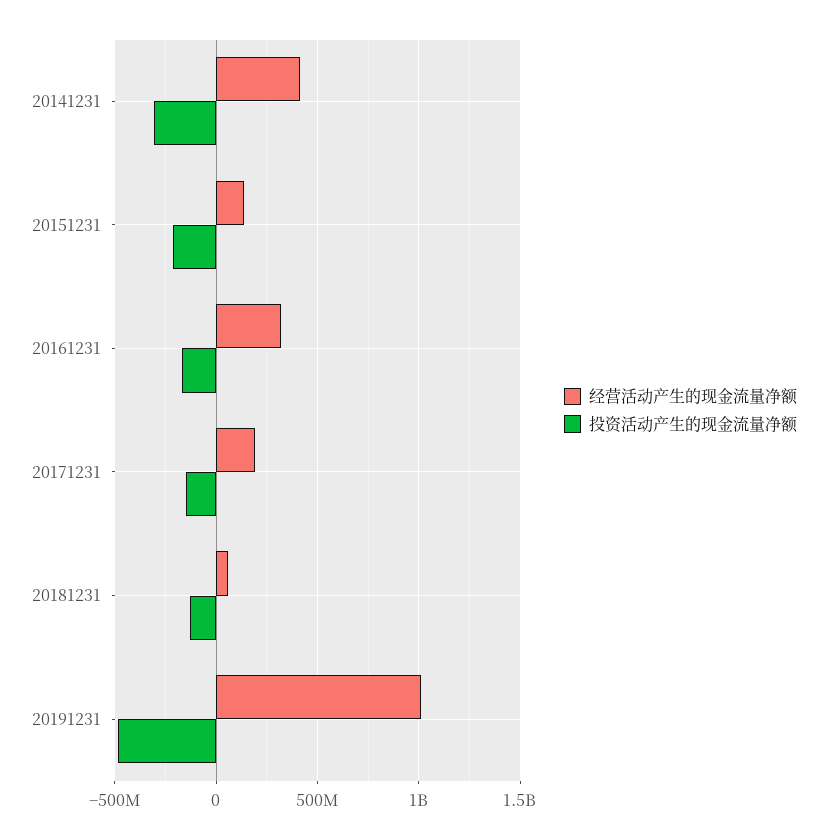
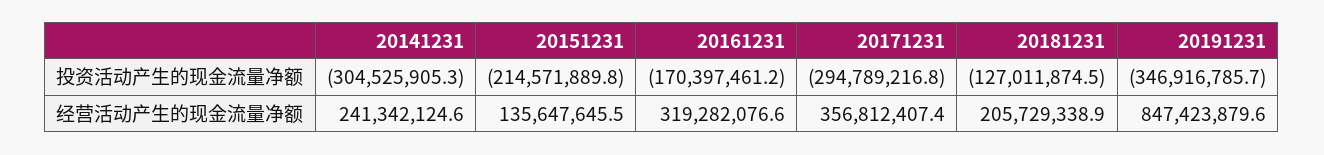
经营活动产生的现金流量净额, 20141231: 400000000 -> 241342124.6
经营活动产生的现金流量净额, 20171231: 200000000 -> 356812407.4
投资活动产生的现金流量净额, 20171231: -150000000 -> -294789216.8
经营活动产生的现金流量净额, 20181231: 50000000 -> 205729338.9
经营活动产生的现金流量净额, 20191231: 1000000000 -> 847423879.6
投资活动产生的现金流量净额, 20191231: -500000000 -> -346916785.7

